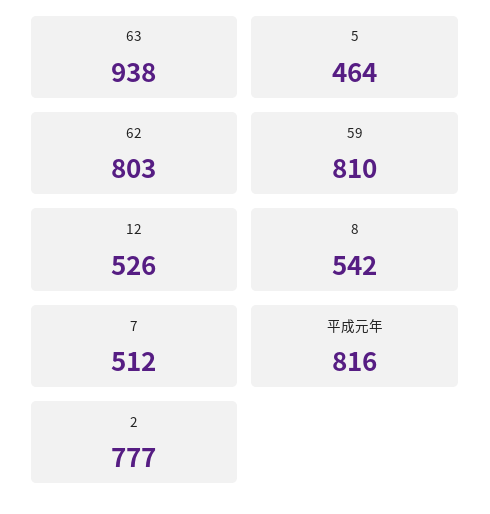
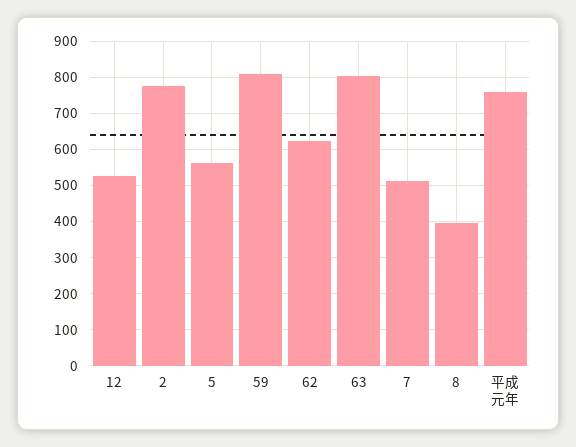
63: 938 -> 800
5: 464 -> 560
62: 803 -> 620
8: 542 -> 400
平成元年: 816 -> 760

